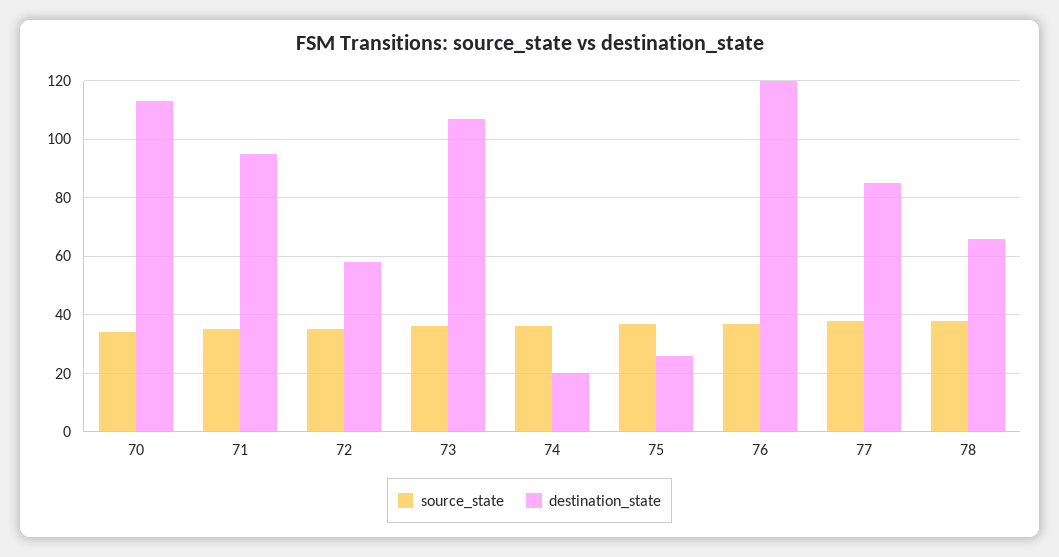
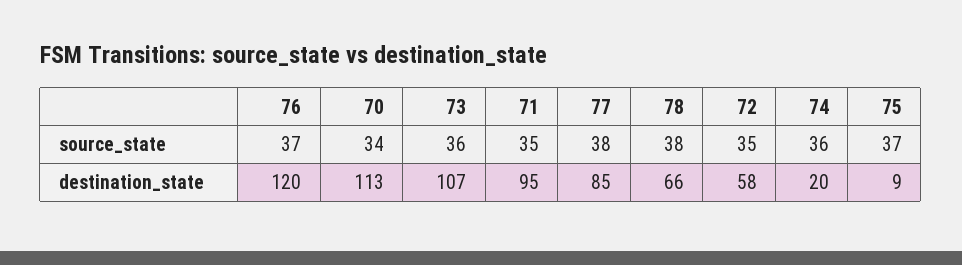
destination_state, 75: 25 -> 9

